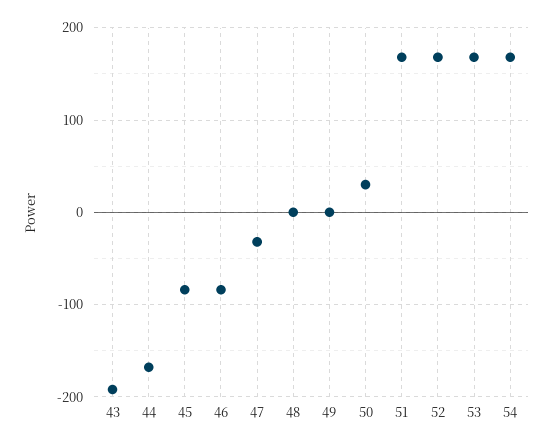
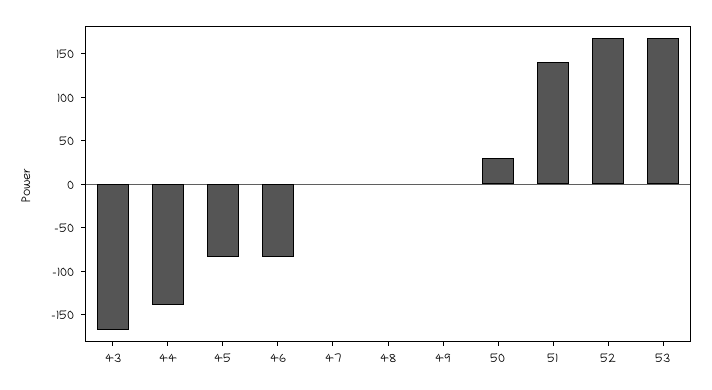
43: -190 -> -170
44: -170 -> -140
47: -30 -> 0
51: 170 -> 140
54: 170 -> none

